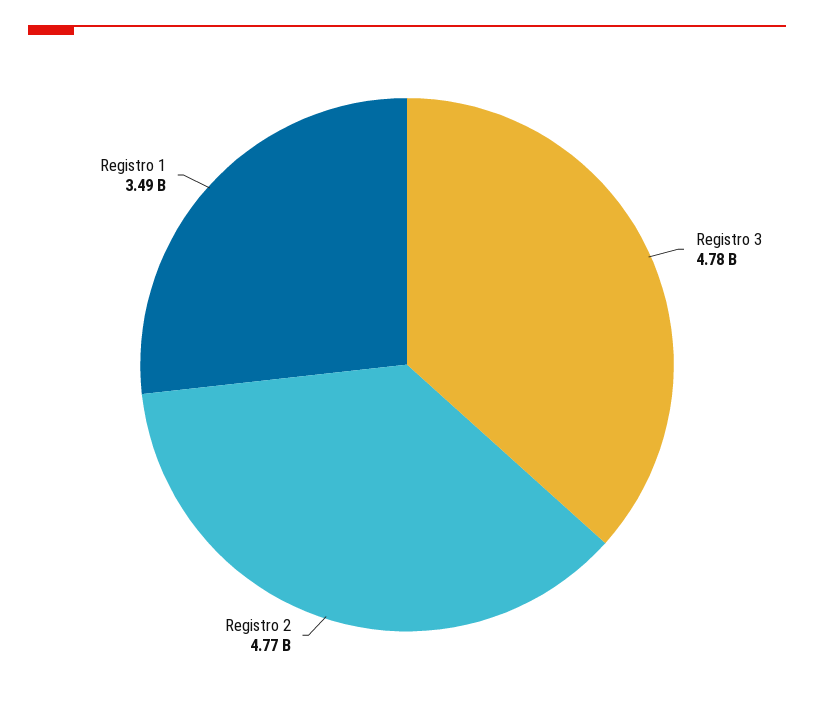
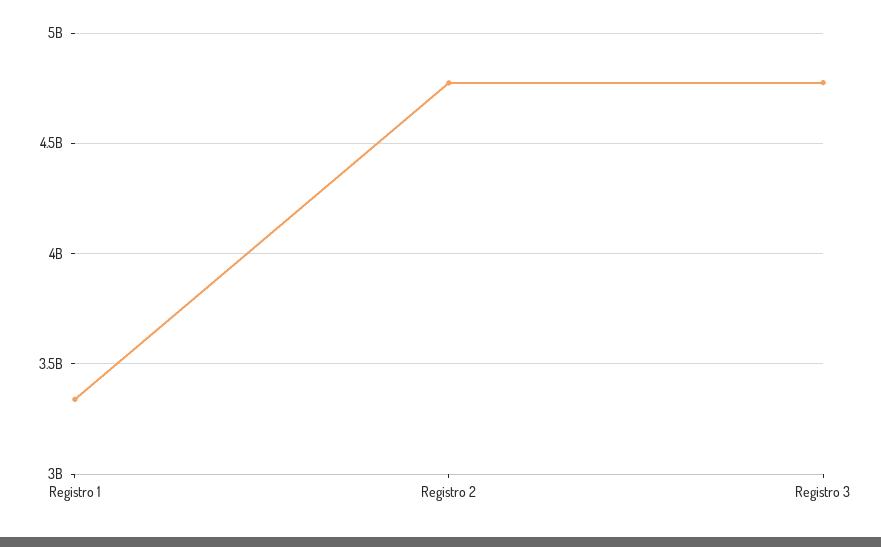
Registro 1: 3490000000 -> 3350000000

